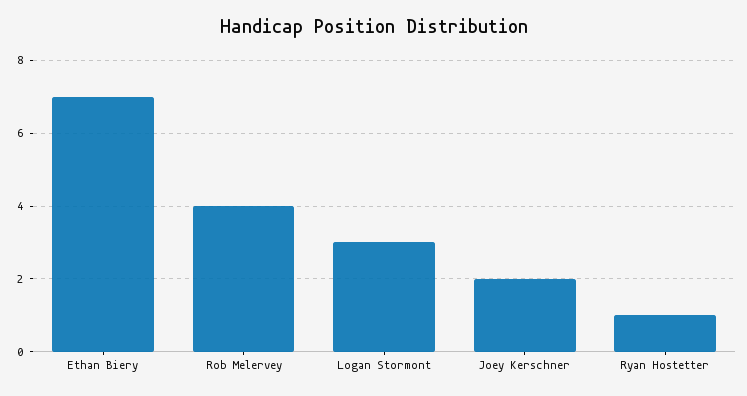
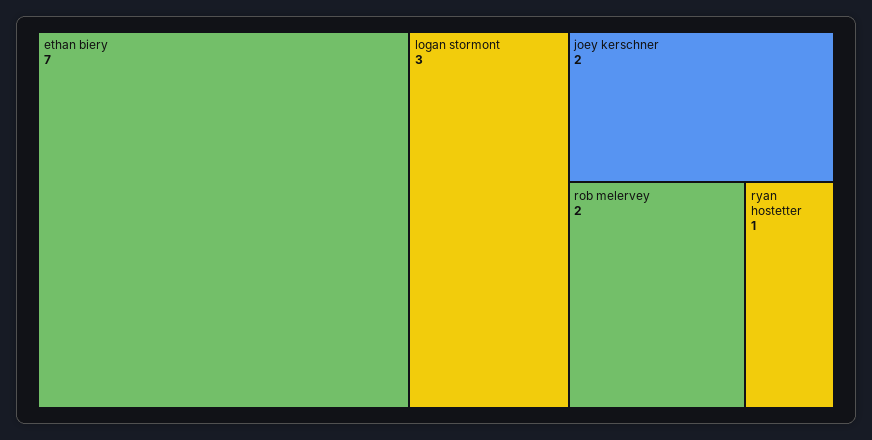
Rob Melervey: 4 -> 2

